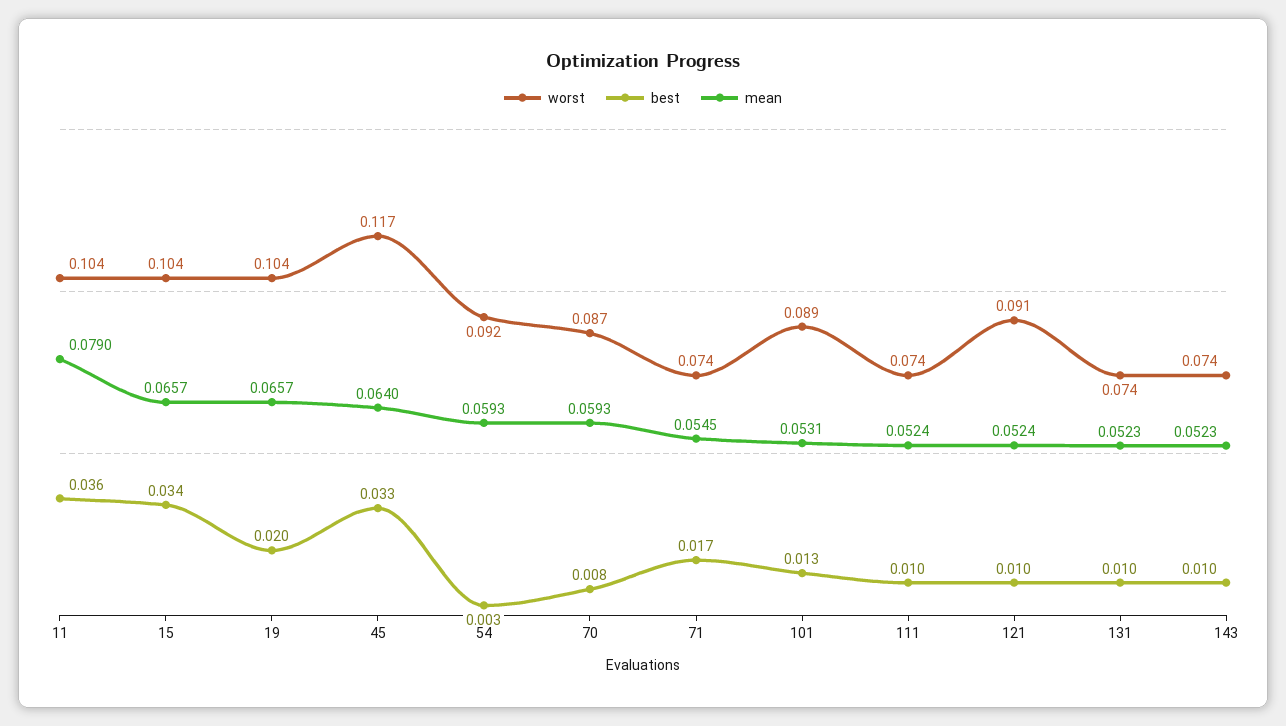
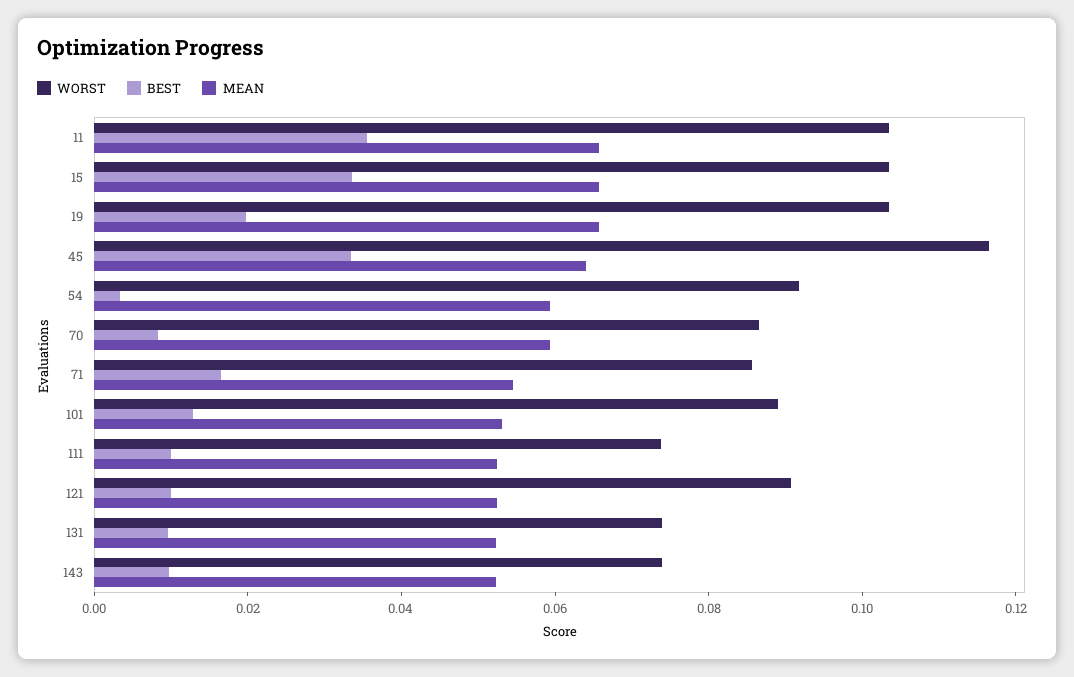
mean, 11: 0.079 -> 0.065
worst, 71: 0.074 -> 0.085

